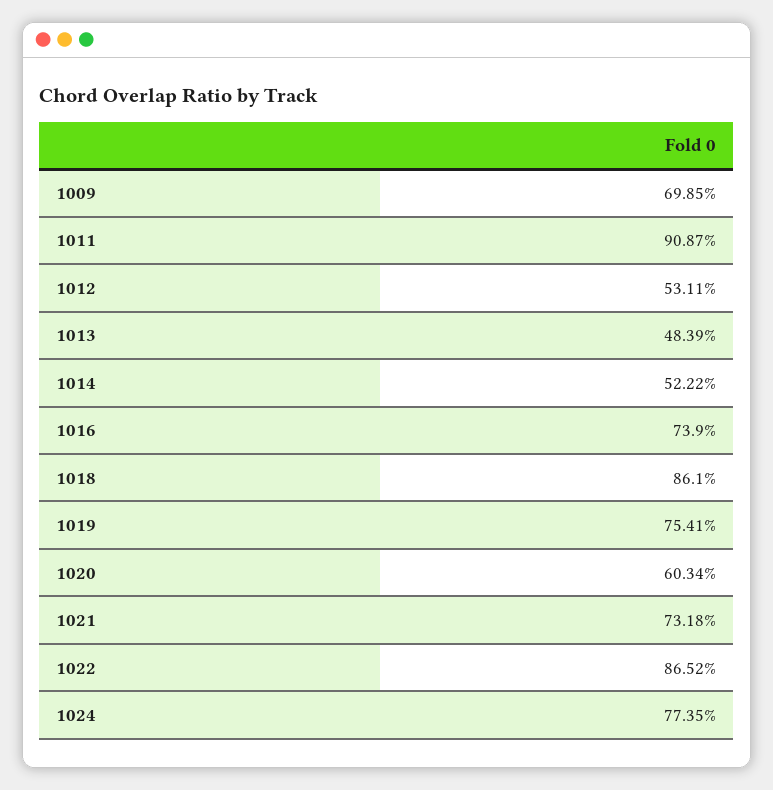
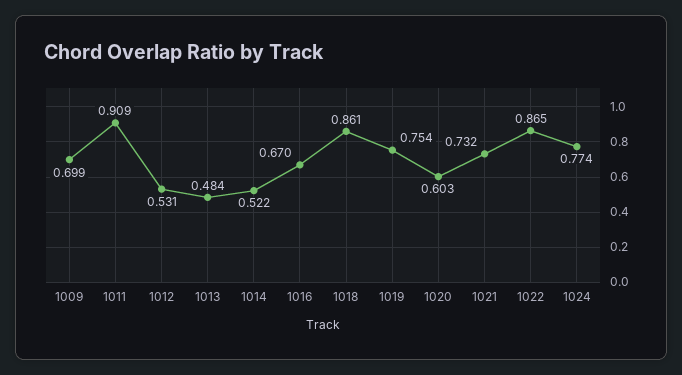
1016: 0.739 -> 0.67

